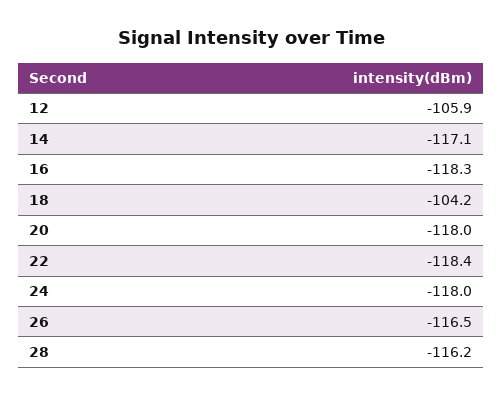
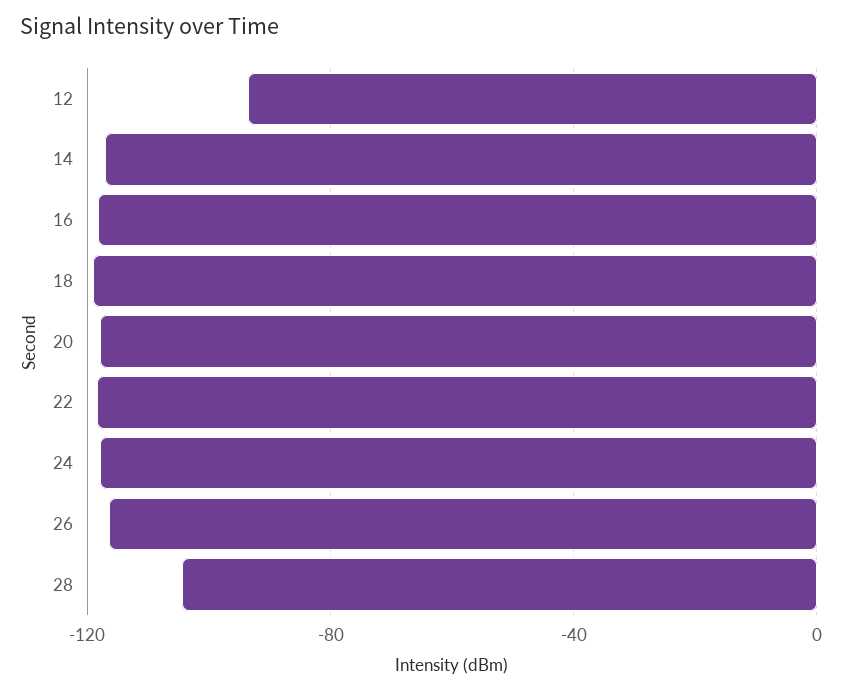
12: -105.9 -> -95
18: -104.2 -> -120
28: -116.2 -> -105

